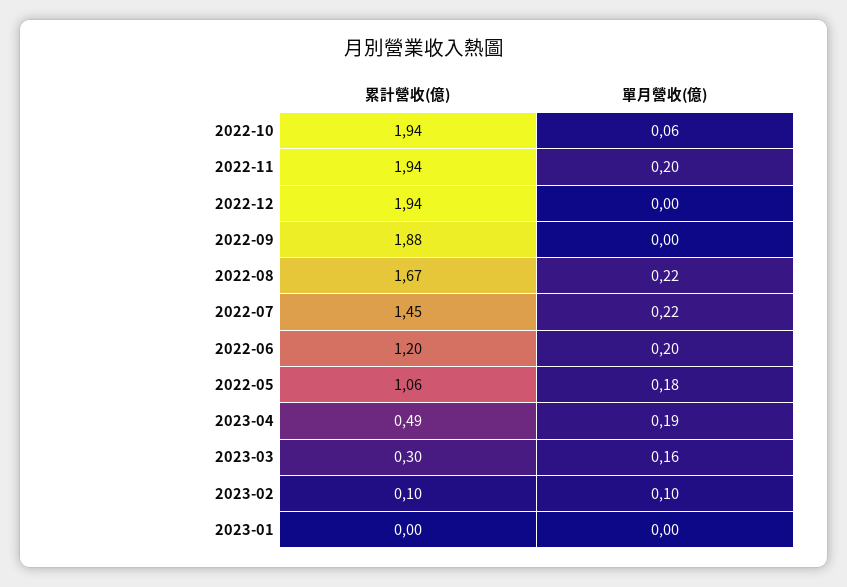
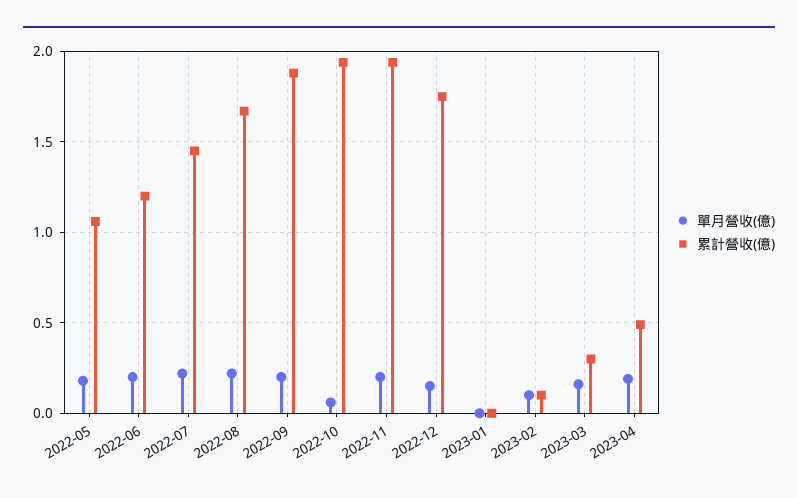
累計營收(億), 2022-12: 1.94 -> 1.75
單月營收(億), 2022-12: 0 -> 0.15
單月營收(億), 2022-09: 0 -> 0.2

